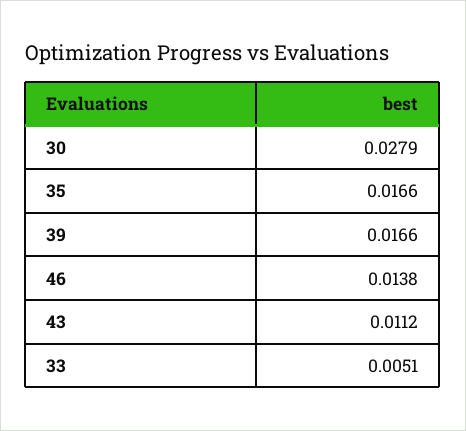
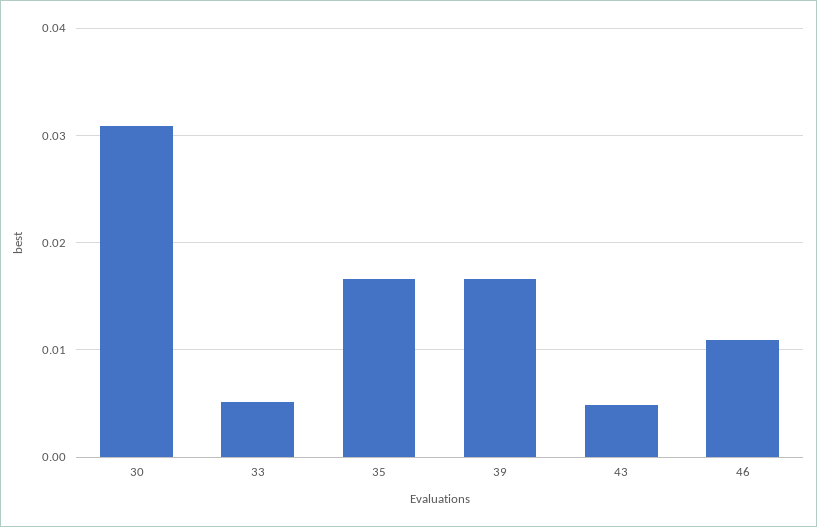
30: 0.0279 -> 0.031
46: 0.0138 -> 0.011
43: 0.0112 -> 0.005

